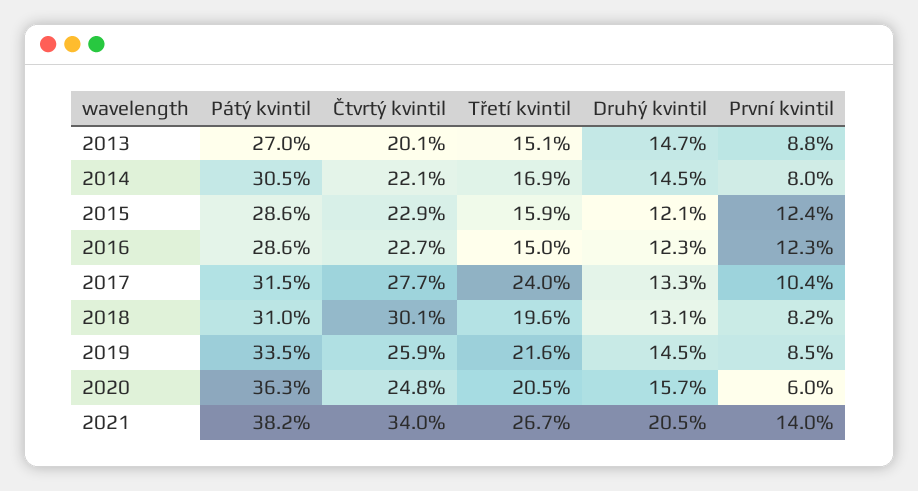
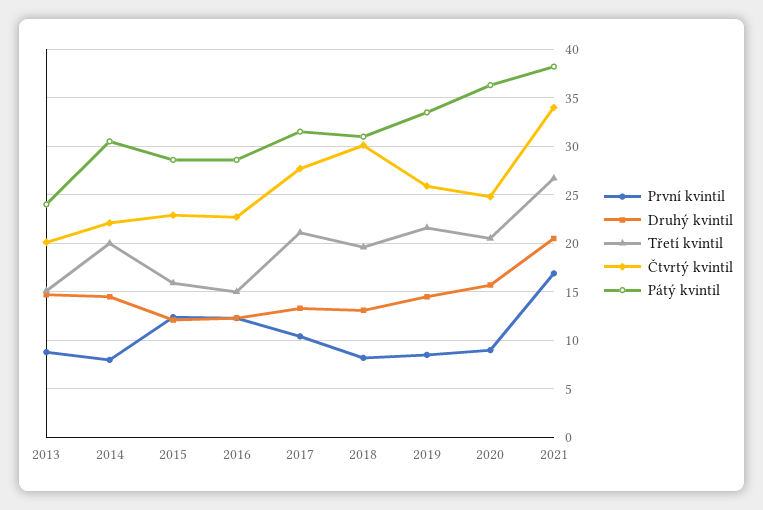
Pátý kvintil, 2013: 27 -> 24
Třetí kvintil, 2014: 16.9 -> 20
Třetí kvintil, 2017: 24 -> 21
První kvintil, 2020: 6 -> 9
První kvintil, 2021: 14 -> 17

